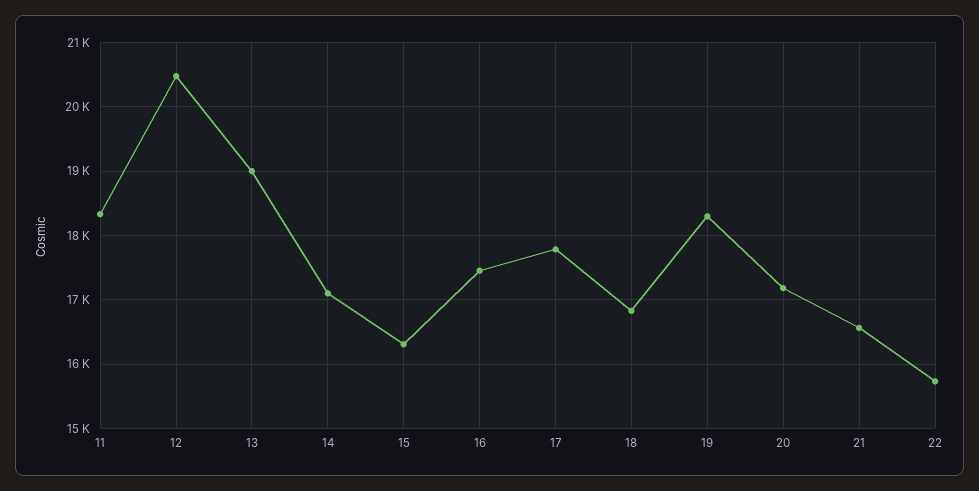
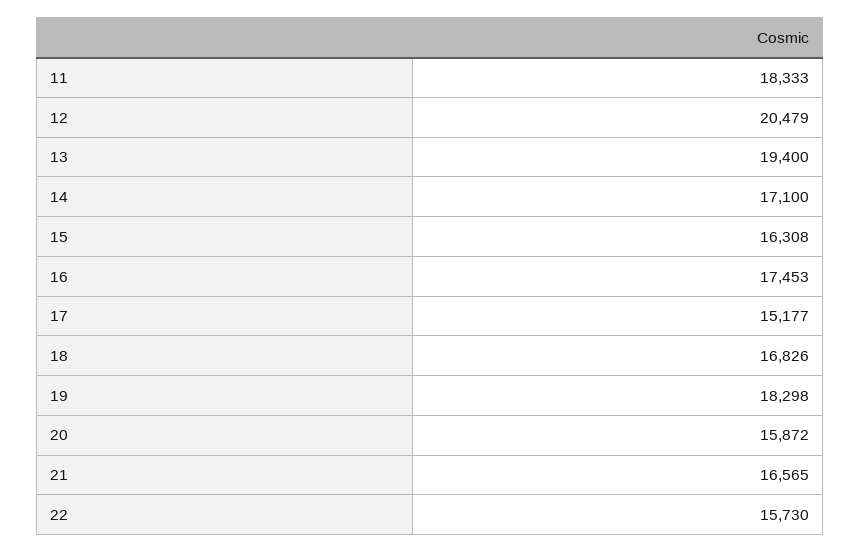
13: 19000 -> 19400
17: 17800 -> 15177
20: 17200 -> 15872

